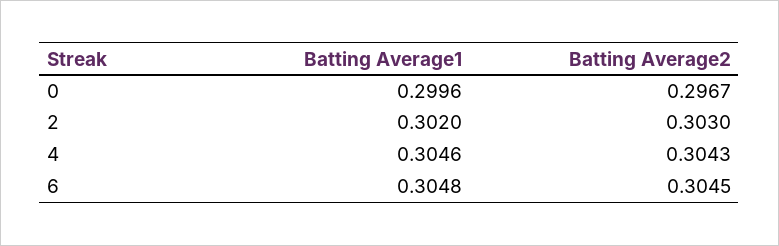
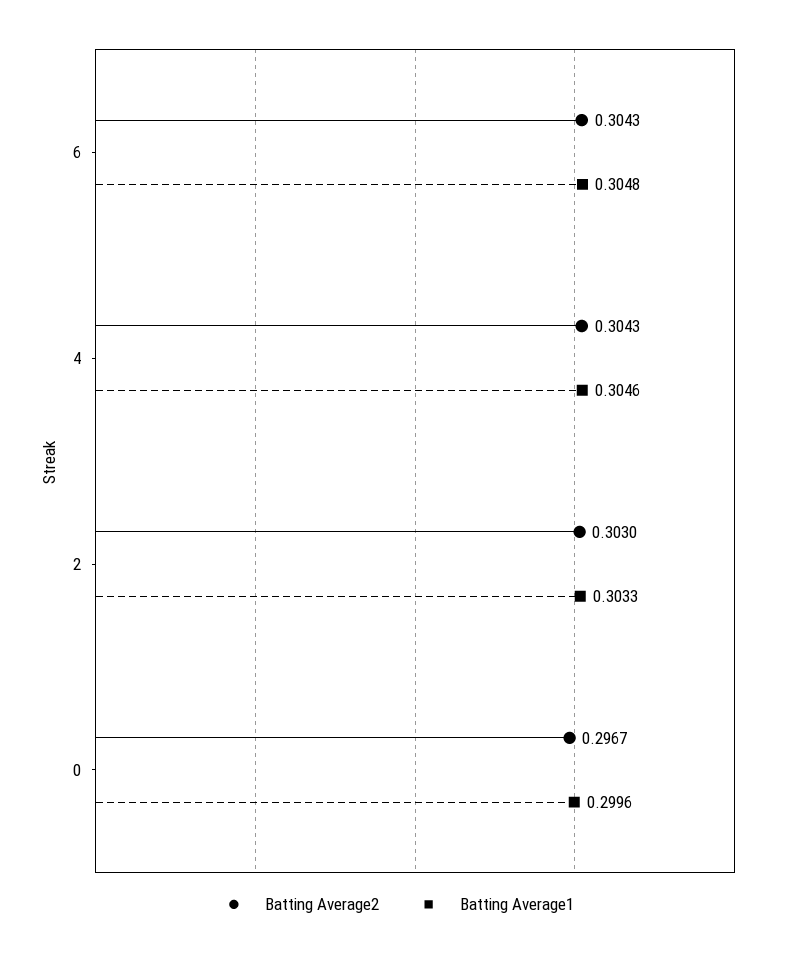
Batting Average1, 2: 0.302 -> 0.3033
Batting Average2, 6: 0.3045 -> 0.3043

